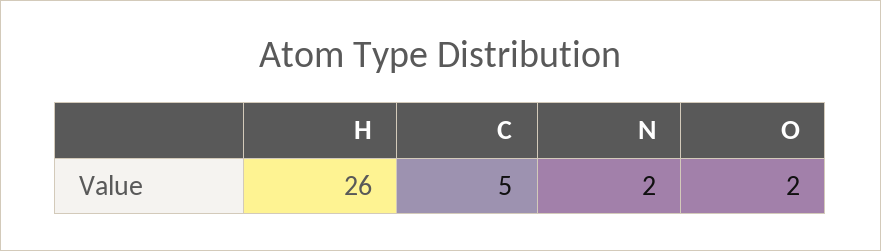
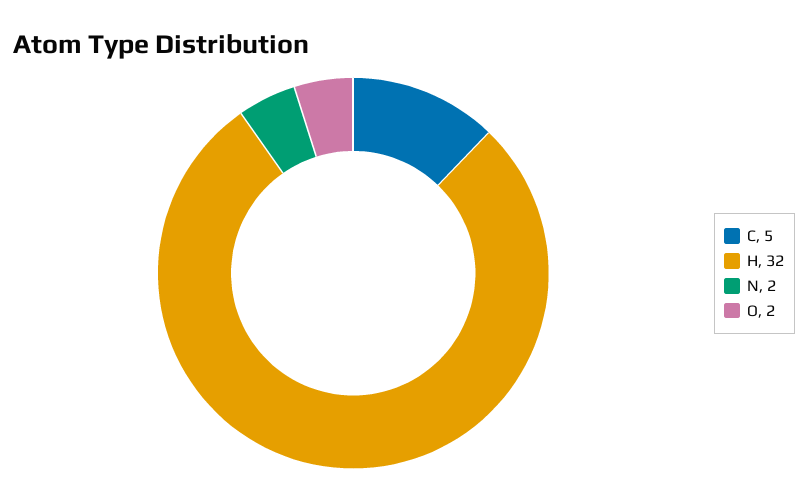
H: 26 -> 32

